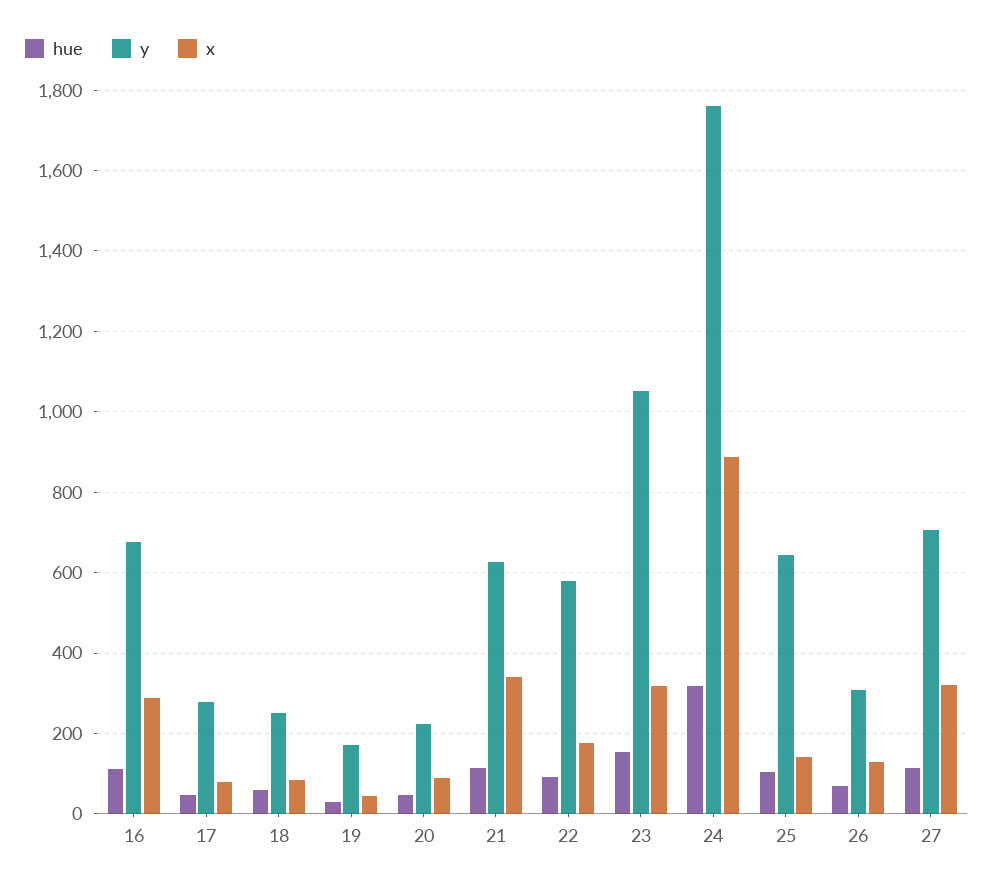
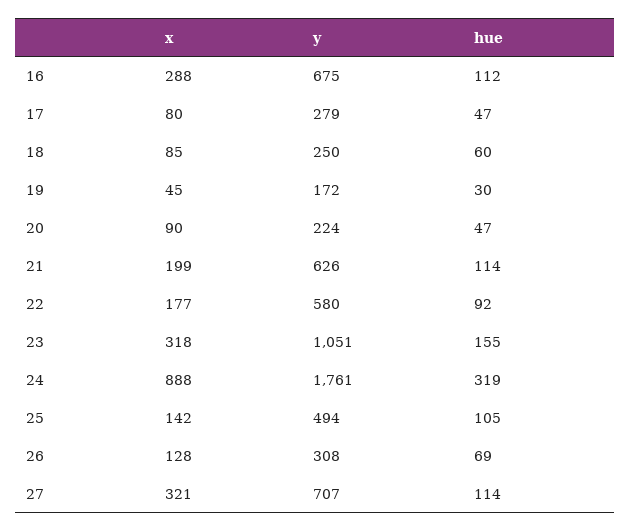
x, 21: 340 -> 199
y, 25: 640 -> 494

